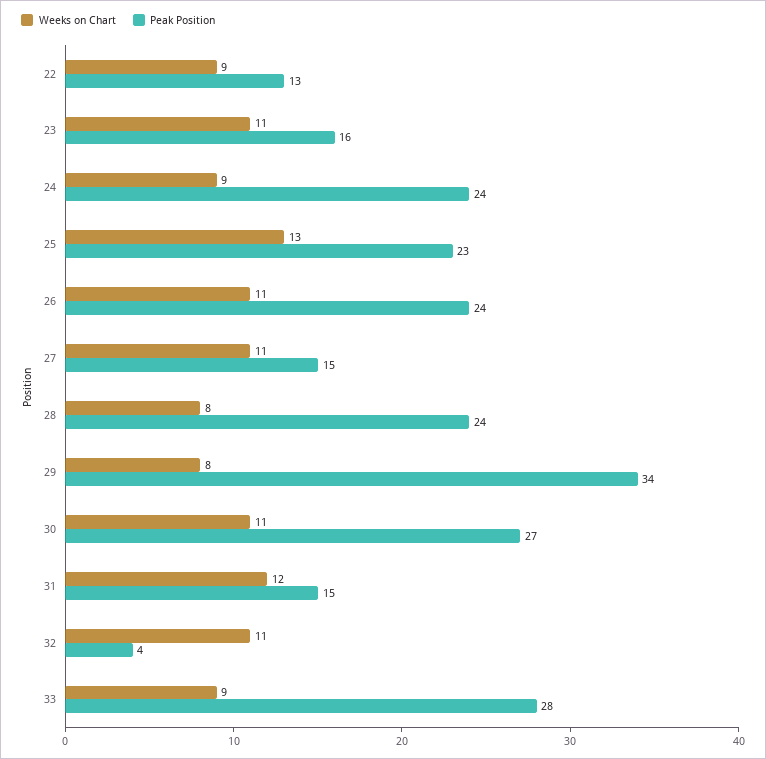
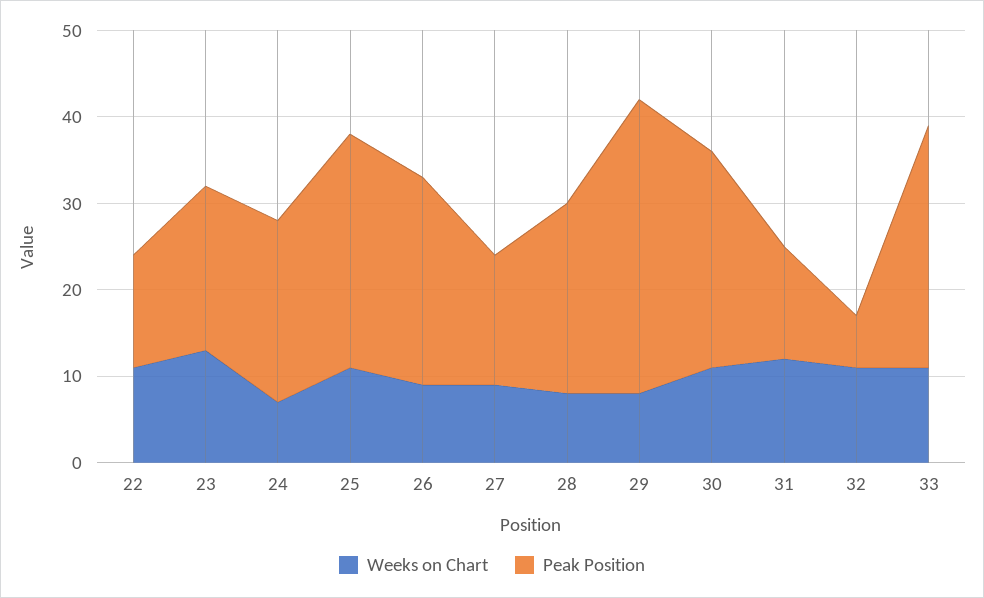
Weeks on Chart, 22: 9 -> 11
Weeks on Chart, 23: 11 -> 13
Peak Position, 23: 16 -> 19
Weeks on Chart, 24: 9 -> 7
Peak Position, 24: 24 -> 21
Weeks on Chart, 25: 13 -> 11
Peak Position, 25: 23 -> 27
Weeks on Chart, 26: 11 -> 9
Weeks on Chart, 27: 11 -> 9
Peak Position, 28: 24 -> 22
Peak Position, 30: 27 -> 25
Peak Position, 31: 15 -> 13
Peak Position, 32: 4 -> 6
Weeks on Chart, 33: 9 -> 11

